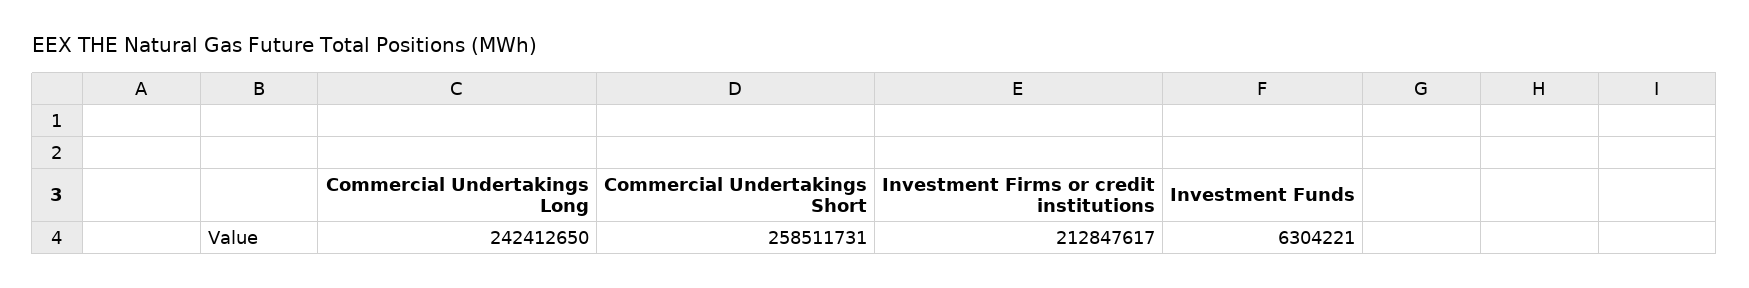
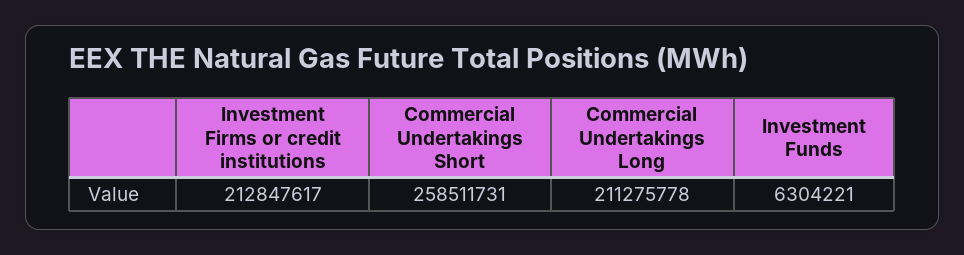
Commercial Undertakings Long: 242412650 -> 211275778

